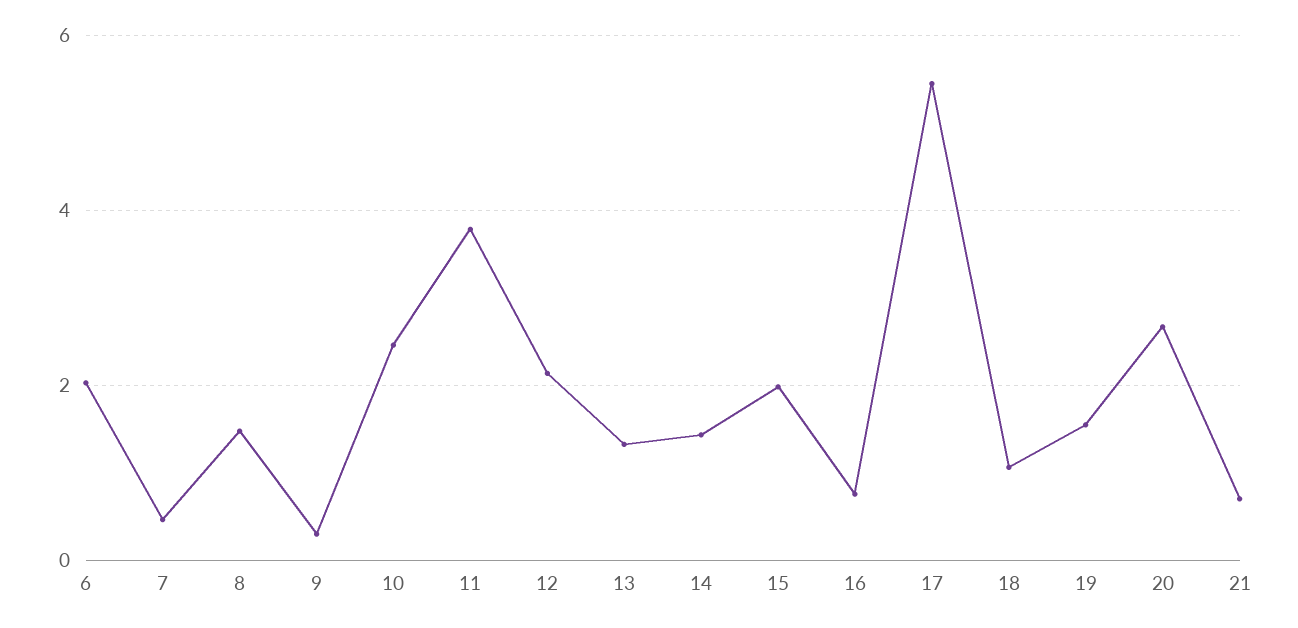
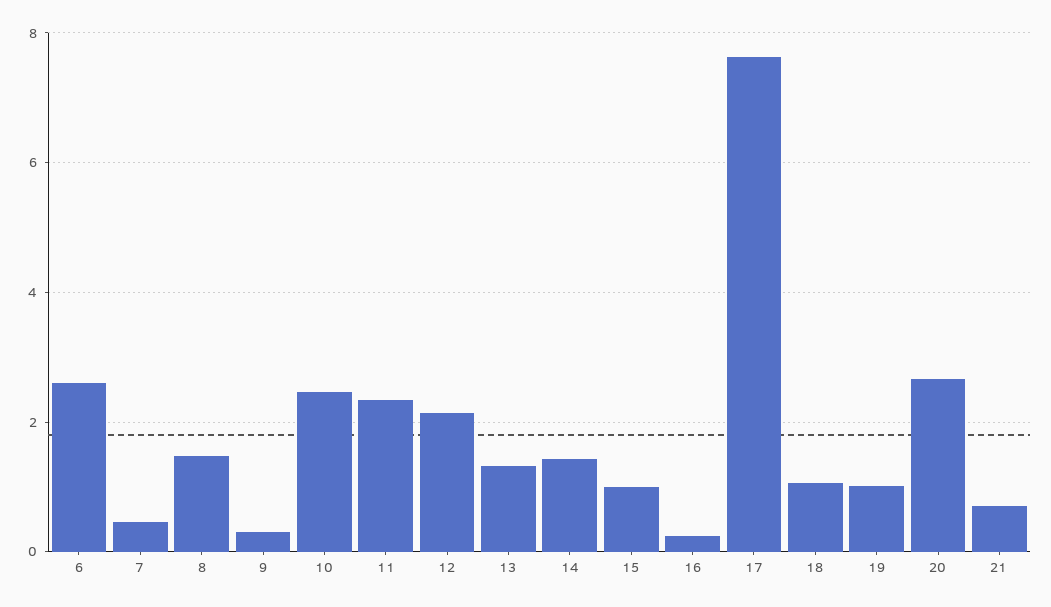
6: 2 -> 2.6
11: 3.8 -> 2.4
15: 2 -> 1
16: 0.8 -> 0.2
17: 5.4 -> 7.6
19: 1.6 -> 1

